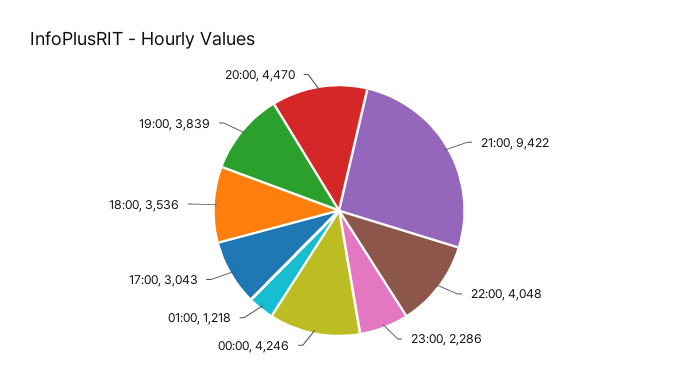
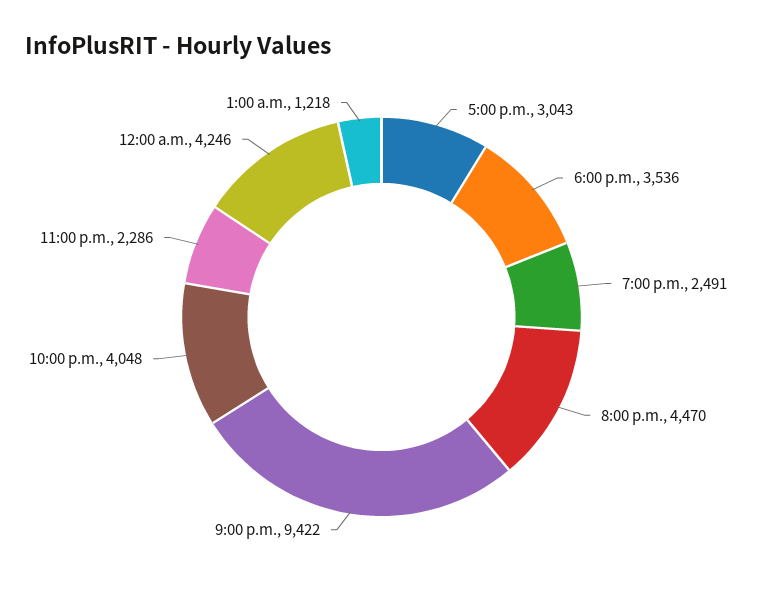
19:00: 3839 -> 2491

